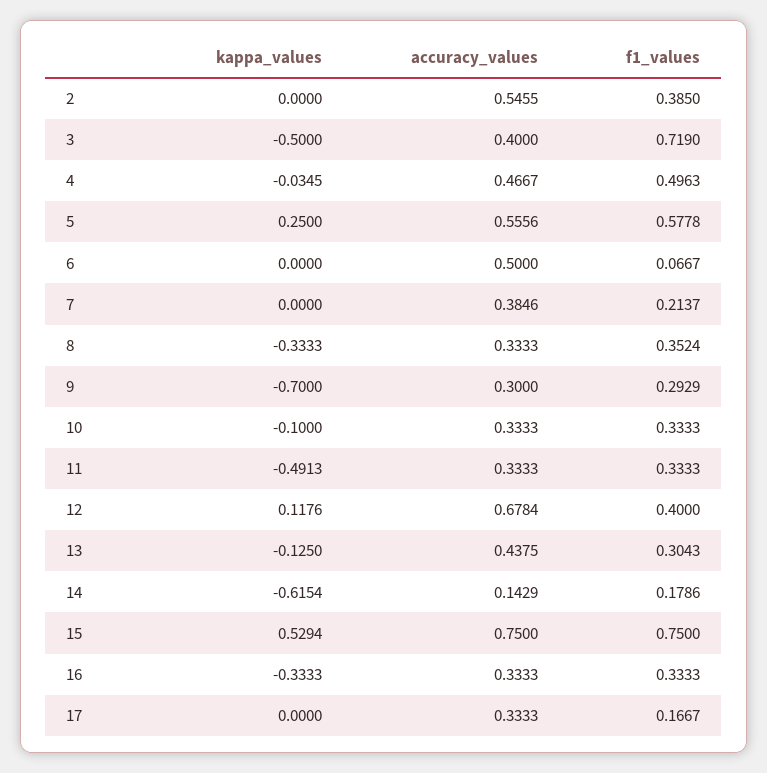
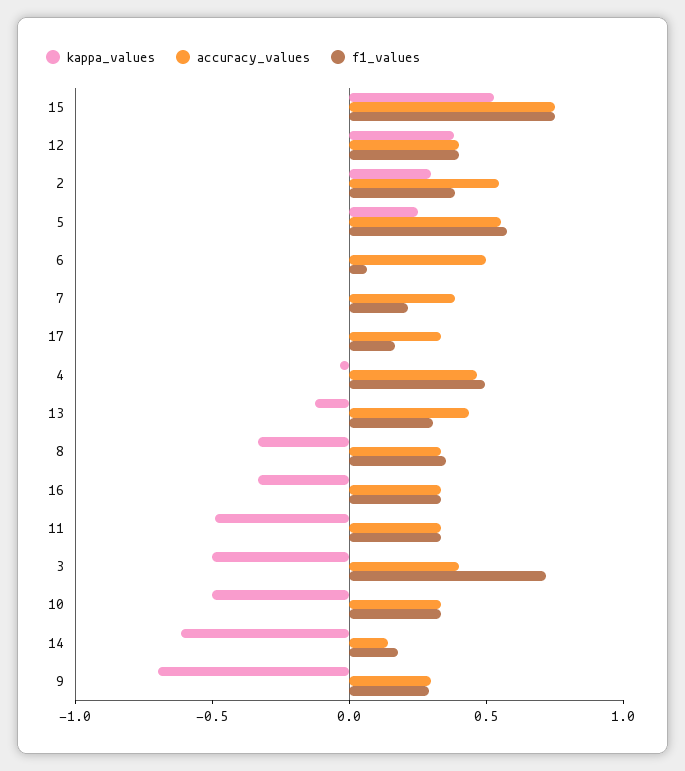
kappa_values, 2: 0 -> 0.3
kappa_values, 10: -0.1 -> -0.5
kappa_values, 12: 0.1176 -> 0.4
accuracy_values, 12: 0.6784 -> 0.4

